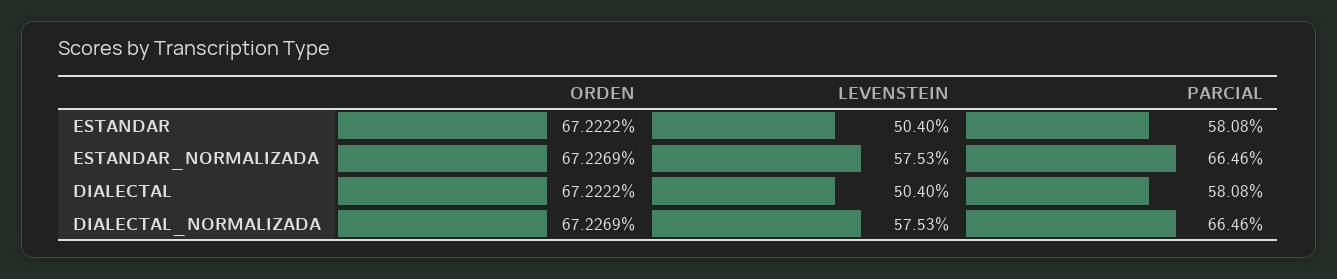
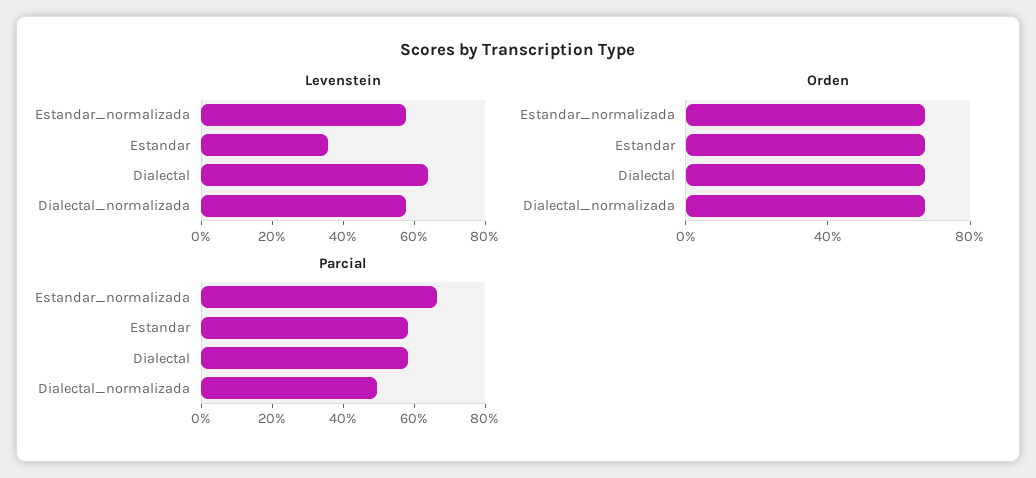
LEVENSTEIN, ESTANDAR: 50.4 -> 35
LEVENSTEIN, DIALECTAL: 50.4 -> 65
PARCIAL, DIALECTAL_NORMALIZADA: 66.46 -> 50

